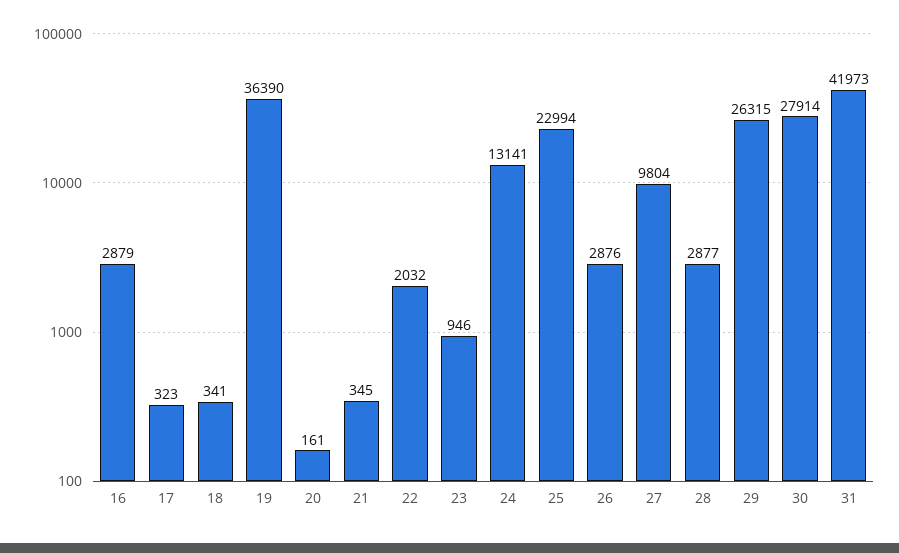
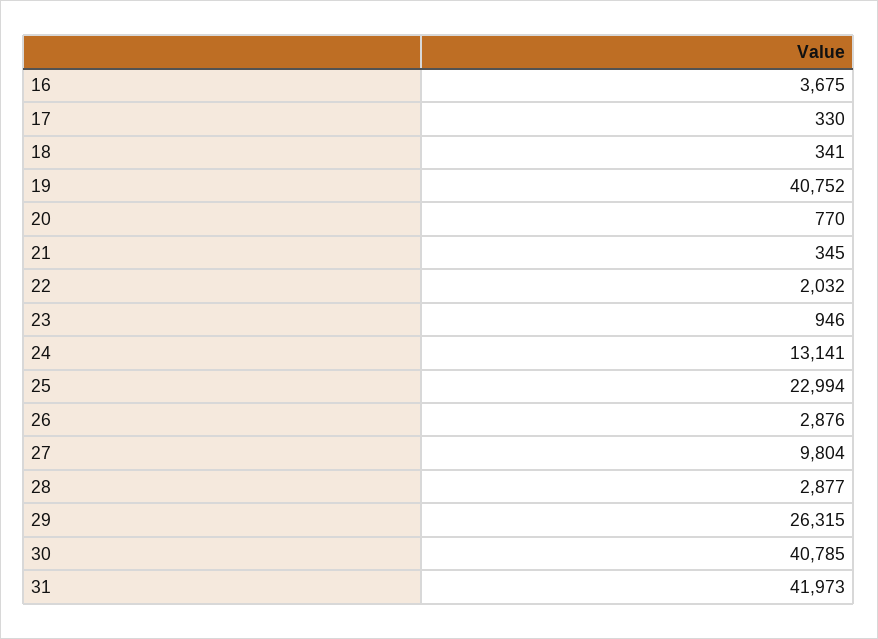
16: 2879 -> 3675
17: 323 -> 330
19: 36390 -> 40752
20: 161 -> 770
30: 27914 -> 40785

